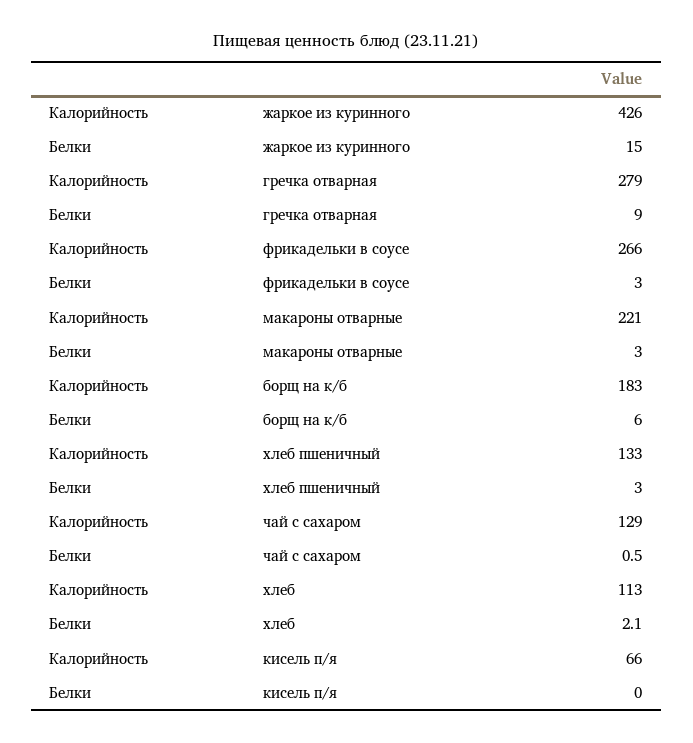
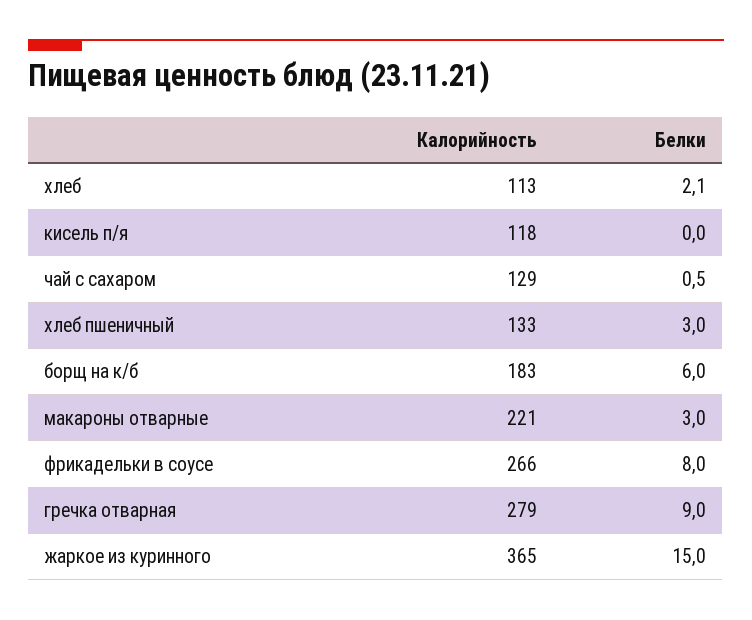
Калорийность, жаркое из куринного: 426 -> 365
Белки, фрикадельки в соусе: 3 -> 8
Калорийность, кисель п/я: 66 -> 118

